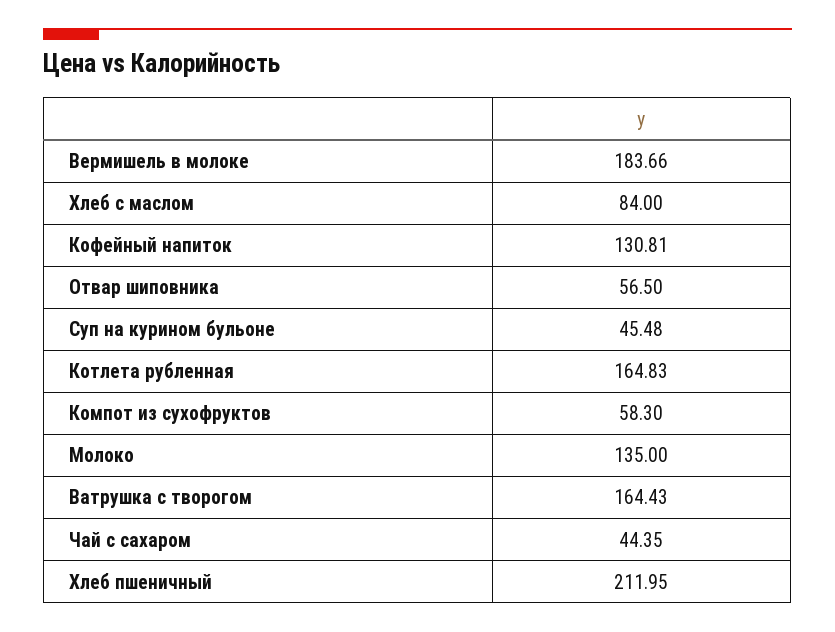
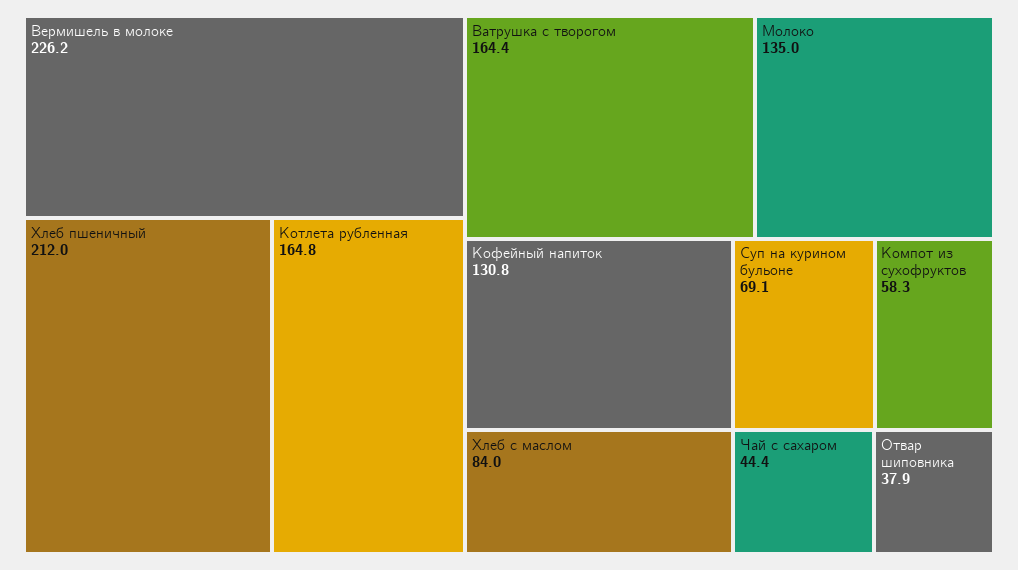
Вермишель в молоке: 183.66 -> 226.2
Отвар шиповника: 56.5 -> 37.9
Суп на курином бульоне: 45.48 -> 69.1

